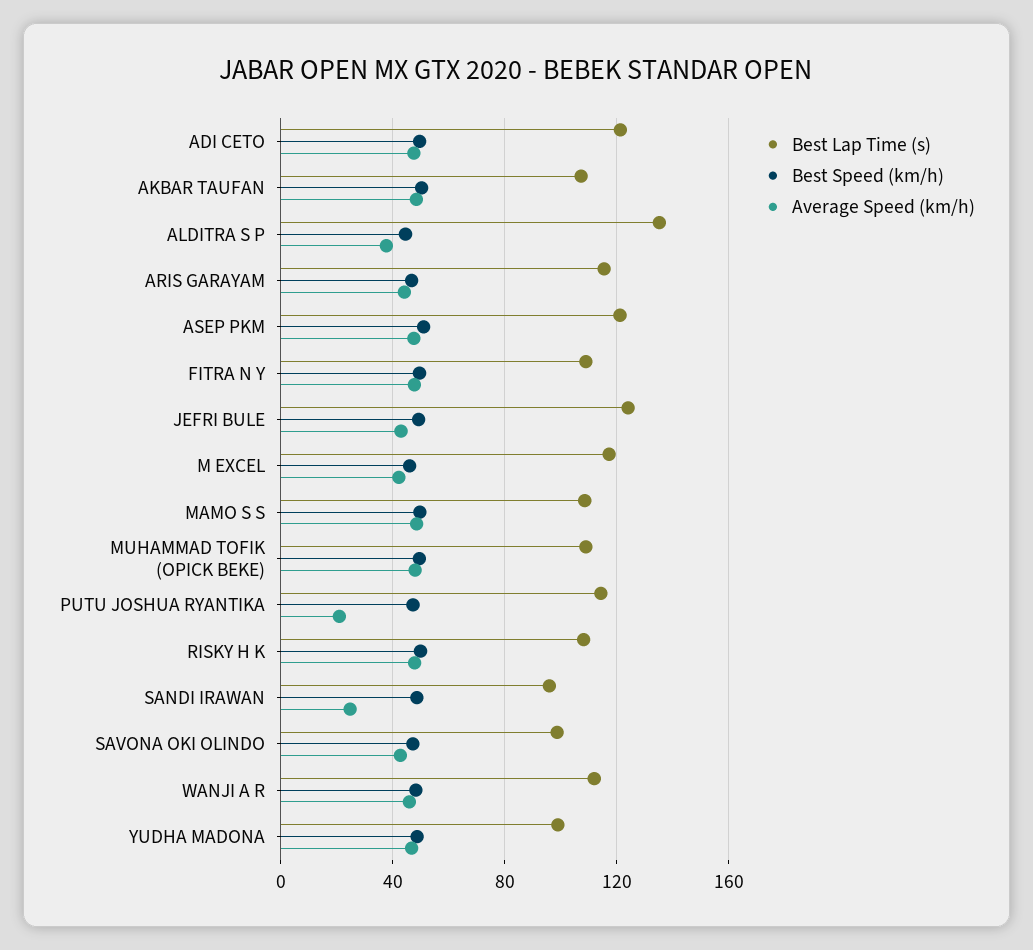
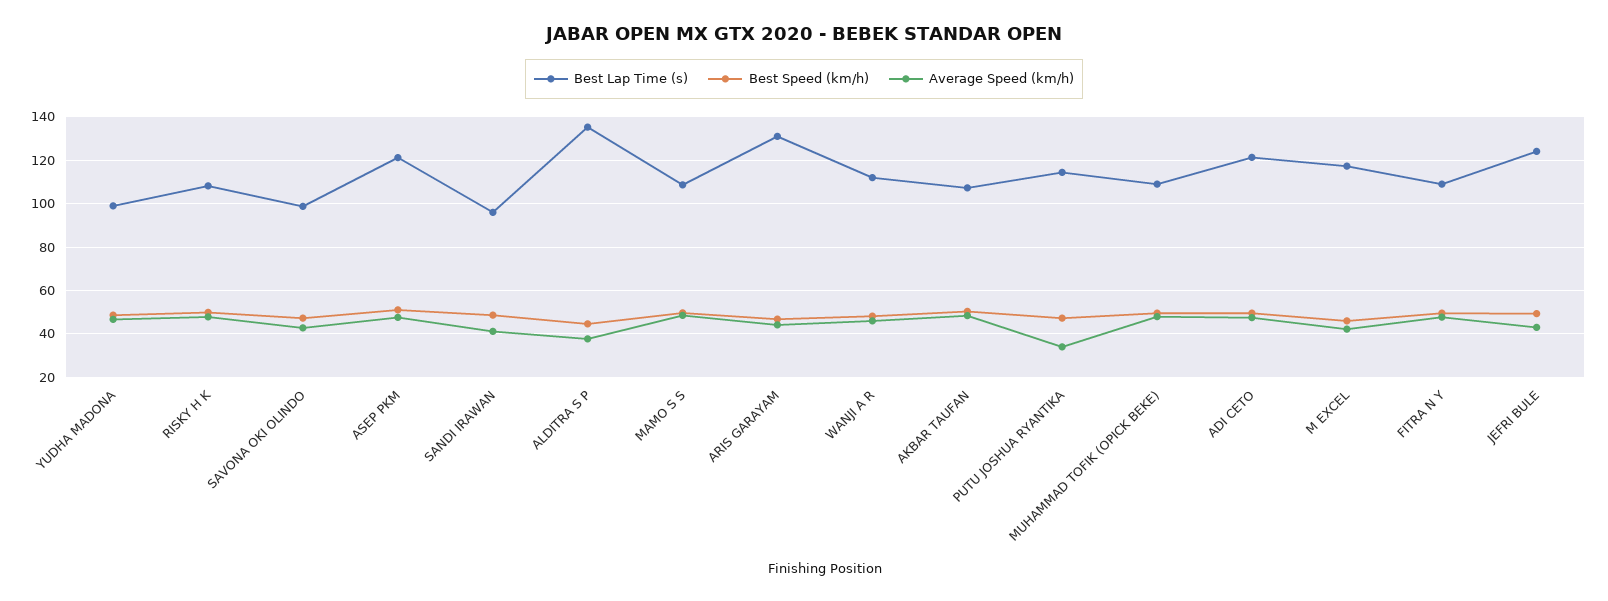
Best Lap Time (s), ARIS GARAYAM: 115 -> 130
Average Speed (km/h), PUTU JOSHUA RYANTIKA: 20 -> 35
Average Speed (km/h), SANDI IRAWAN: 25 -> 40

